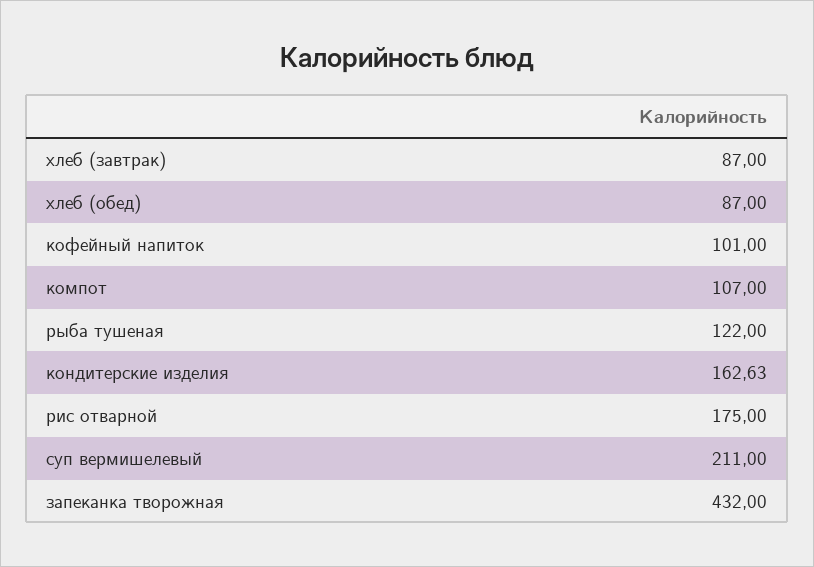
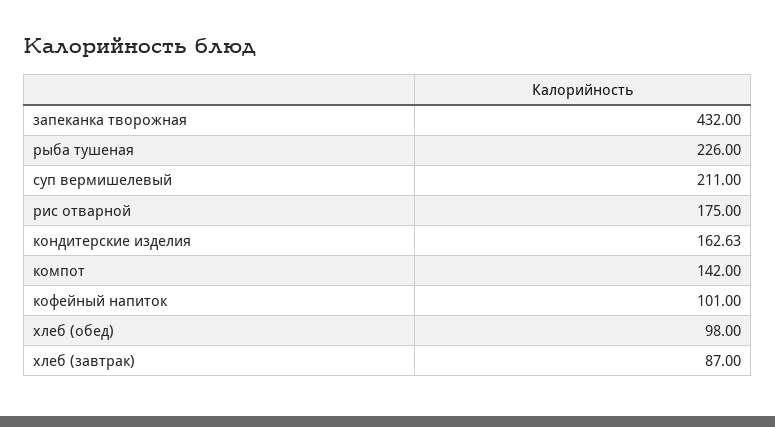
хлеб (обед): 87 -> 98
компот: 107 -> 142
рыба тушеная: 122 -> 226

